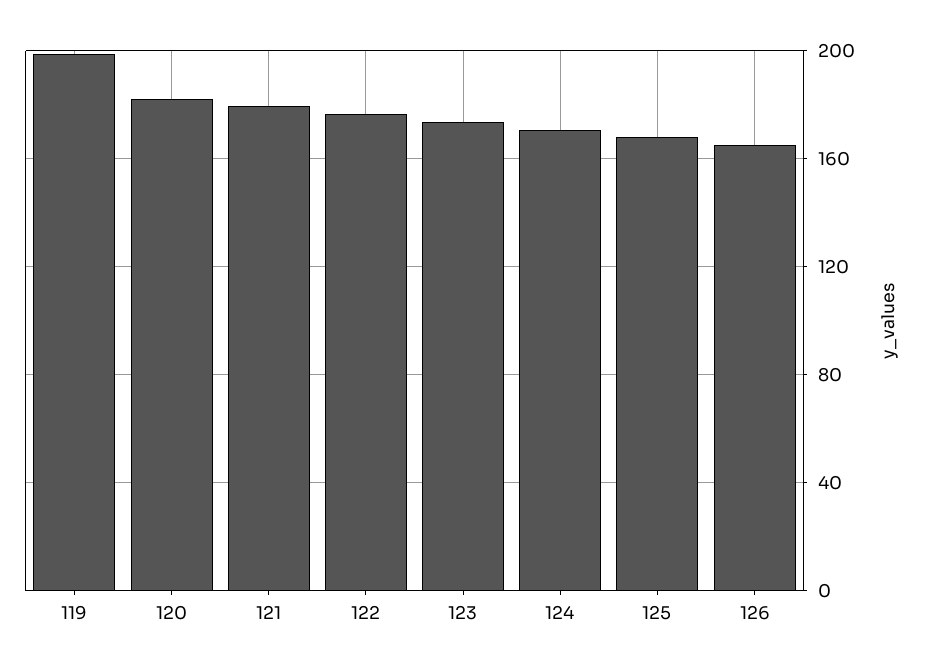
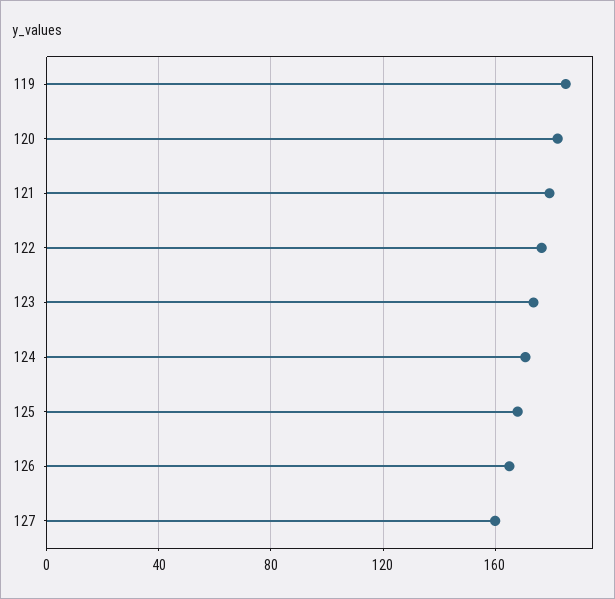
119: 200 -> 185
127: none -> 160

